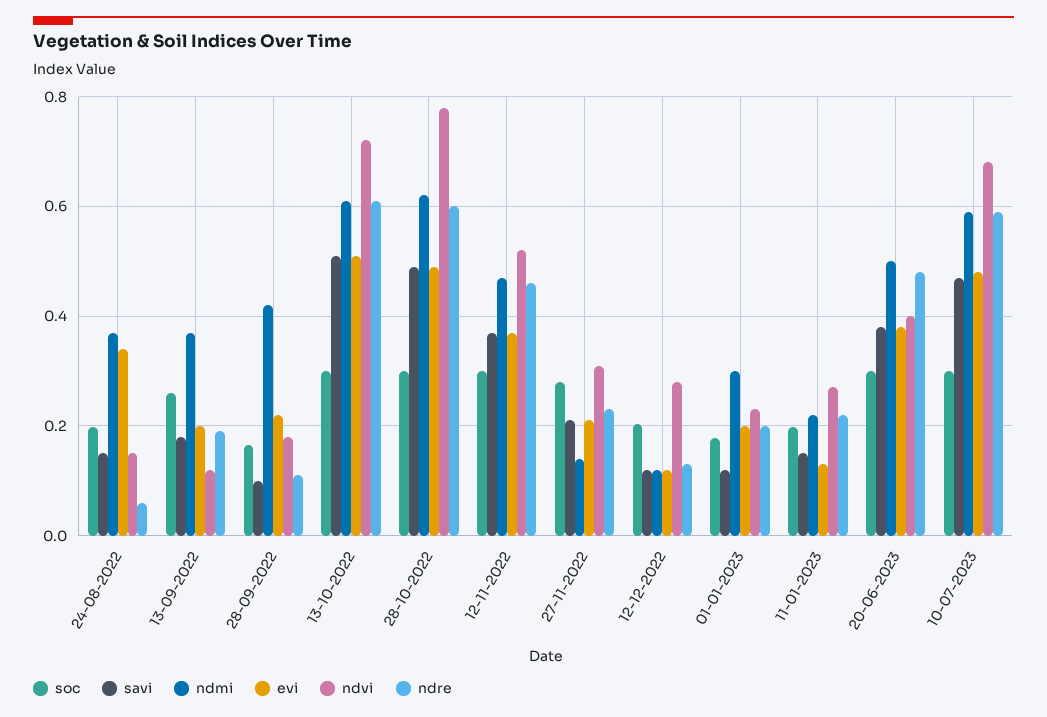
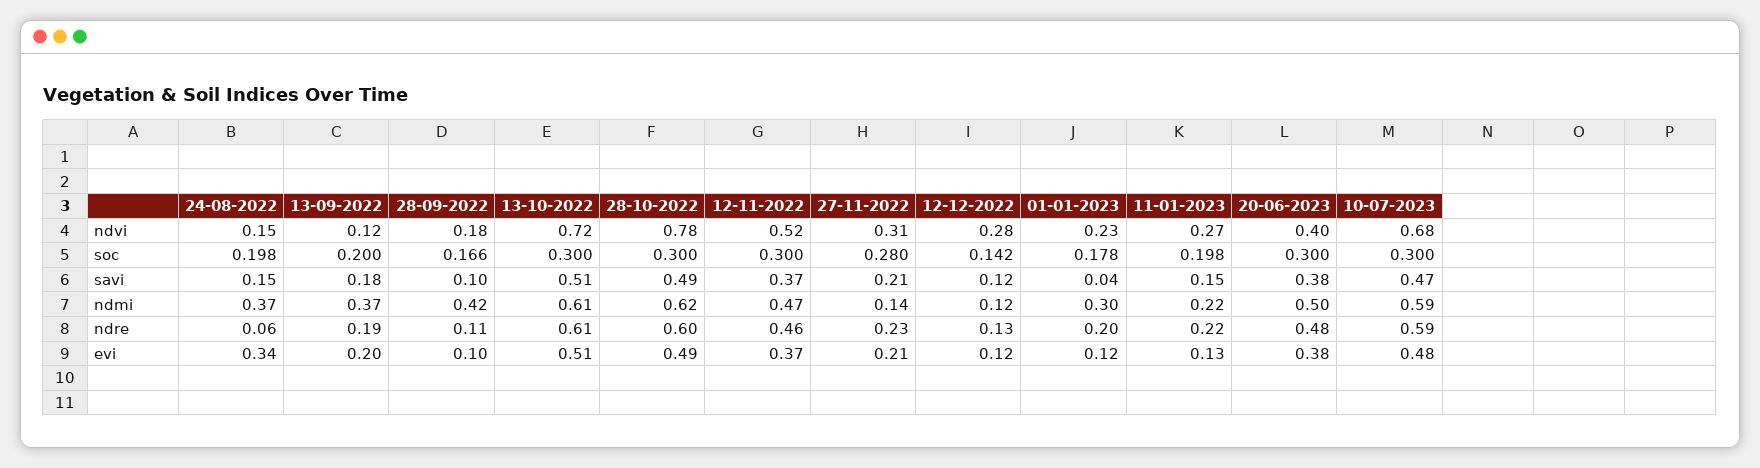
soc, 13-09-2022: 0.26 -> 0.2
evi, 28-09-2022: 0.22 -> 0.1
soc, 12-12-2022: 0.2 -> 0.142
savi, 01-01-2023: 0.12 -> 0.04
evi, 01-01-2023: 0.2 -> 0.12

